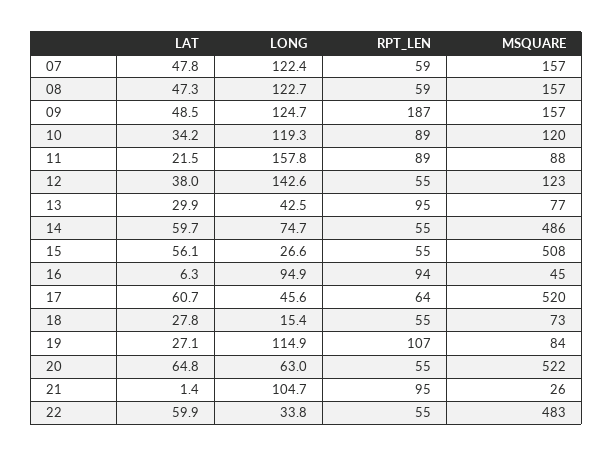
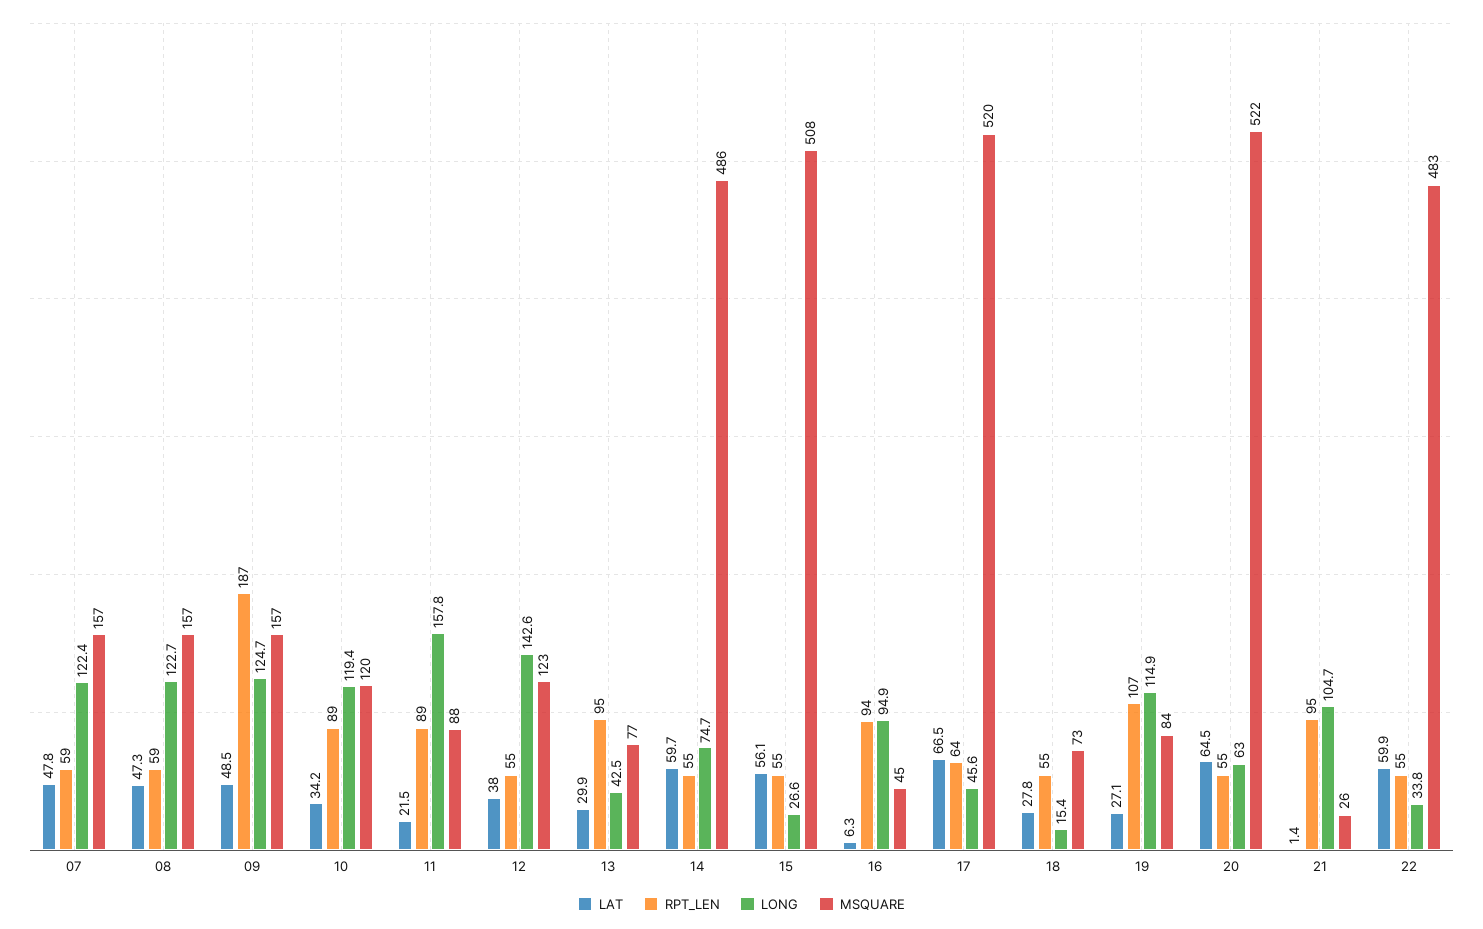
LONG, 10: 119.3 -> 119.4
LAT, 17: 60.7 -> 66.5
LAT, 20: 64.8 -> 64.5

